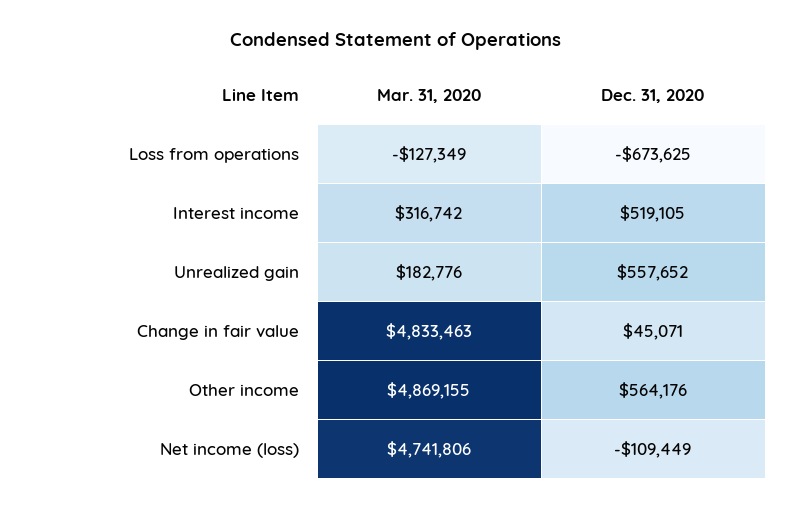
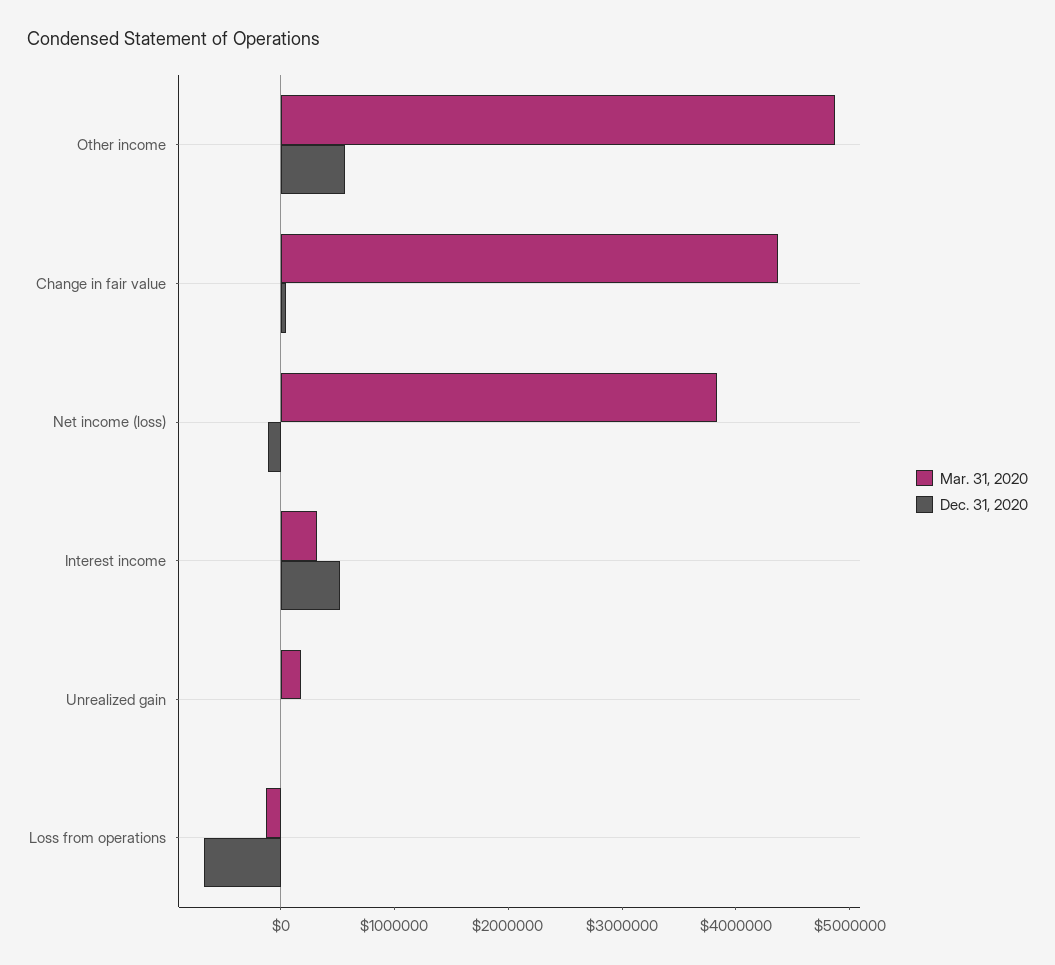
Dec. 31, 2020, Unrealized gain: 557652 -> 0
Mar. 31, 2020, Change in fair value: 4833463 -> 4400000
Mar. 31, 2020, Net income (loss): 4741806 -> 3800000

